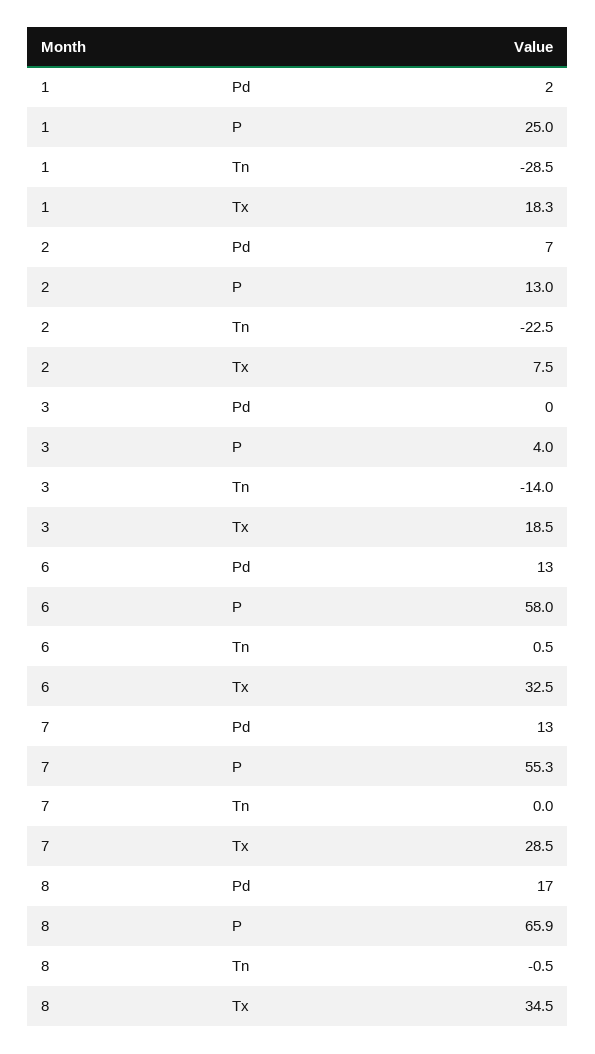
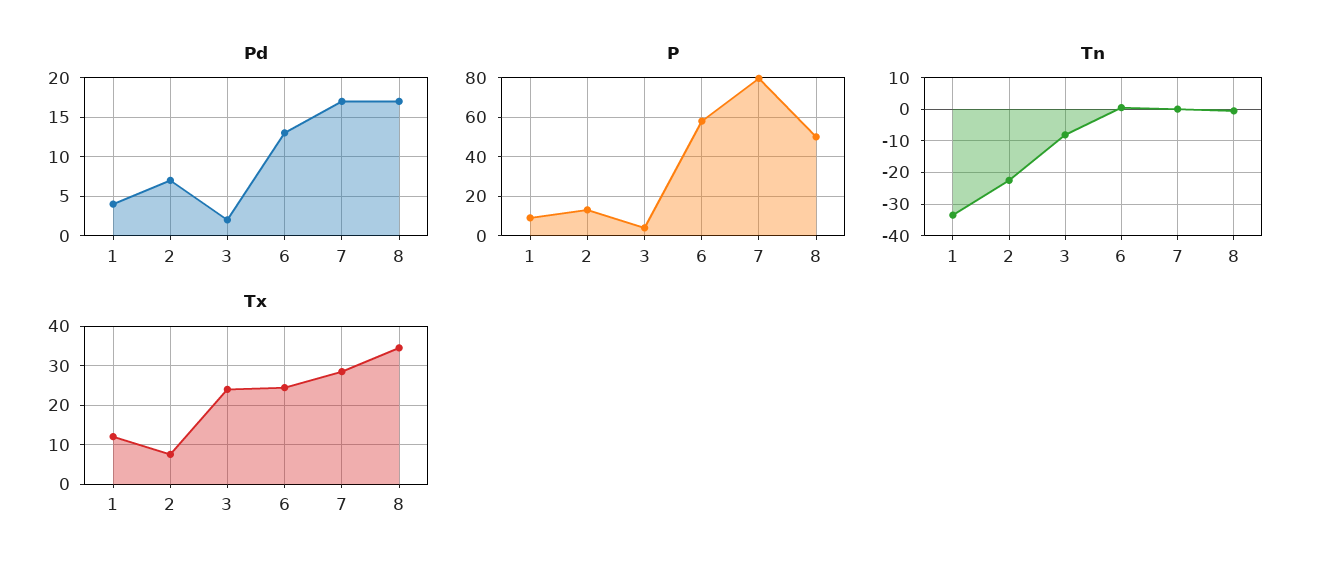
Pd, 1: 2 -> 4
P, 1: 25 -> 10
Tn, 1: -28.5 -> -34
Tx, 1: 18.3 -> 12
Pd, 3: 0 -> 2
Tn, 3: -14 -> -8
Tx, 3: 18.5 -> 24
Tx, 6: 32.5 -> 24
Pd, 7: 13 -> 17
P, 7: 55.3 -> 80
P, 8: 65.9 -> 50

